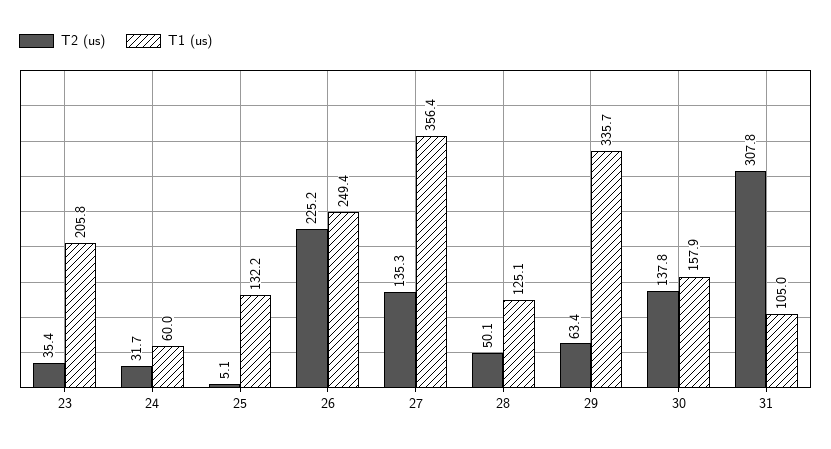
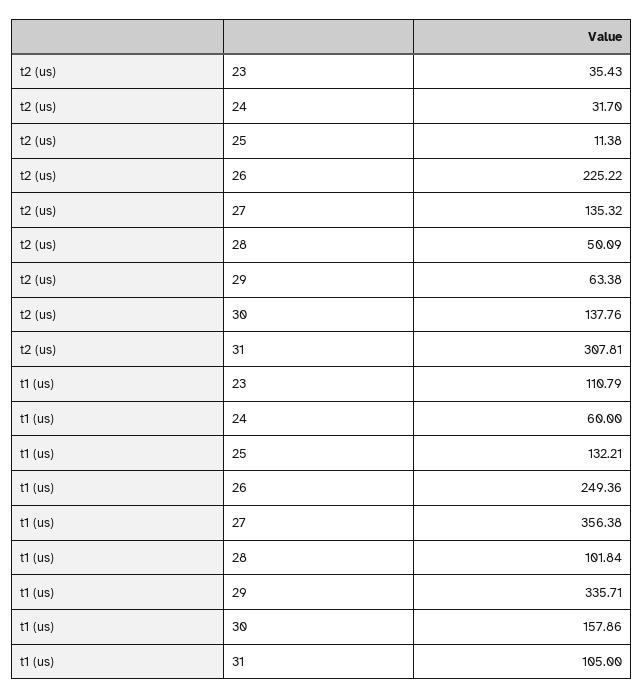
T1 (us), 23: 205.8 -> 110.79
T2 (us), 25: 5.1 -> 11.38
T1 (us), 28: 125.1 -> 101.84

